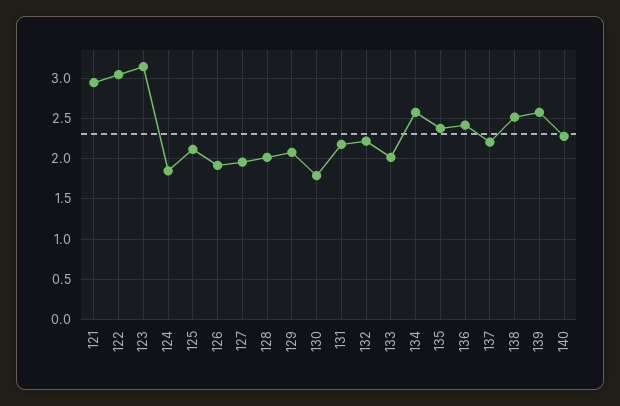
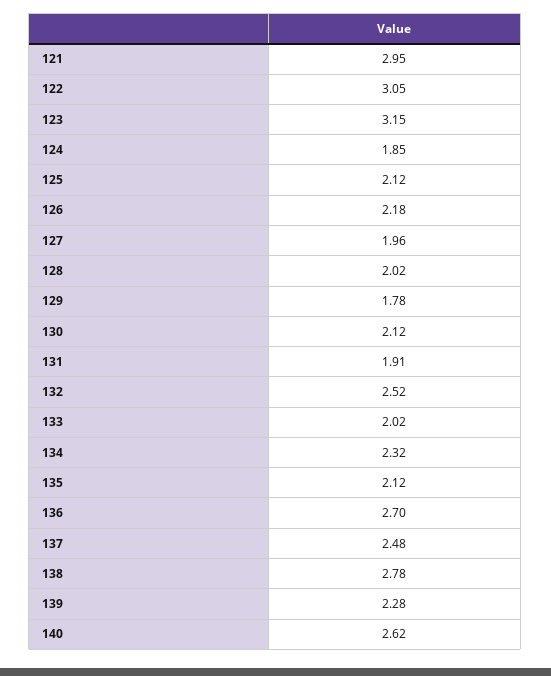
126: 1.9 -> 2.18
129: 2.1 -> 1.78
130: 1.8 -> 2.12
131: 2.2 -> 1.91
132: 2.2 -> 2.52
134: 2.6 -> 2.32
135: 2.4 -> 2.12
136: 2.4 -> 2.7
137: 2.2 -> 2.48
138: 2.5 -> 2.78
139: 2.6 -> 2.28
140: 2.3 -> 2.62

